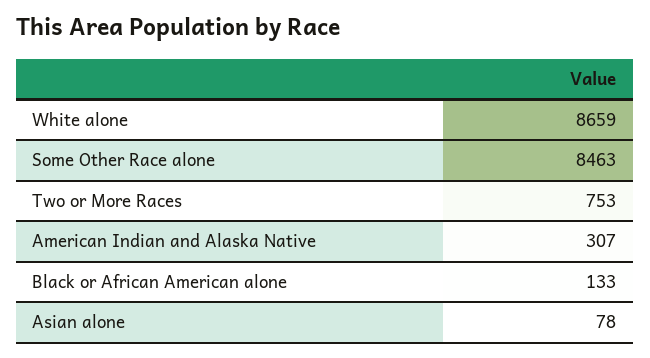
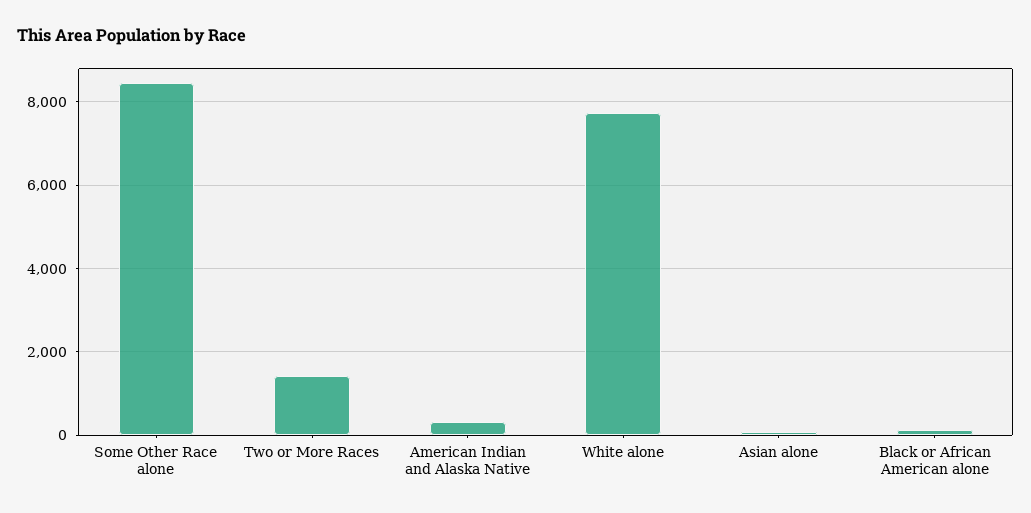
White alone: 8659 -> 7800
Two or More Races: 753 -> 1400

